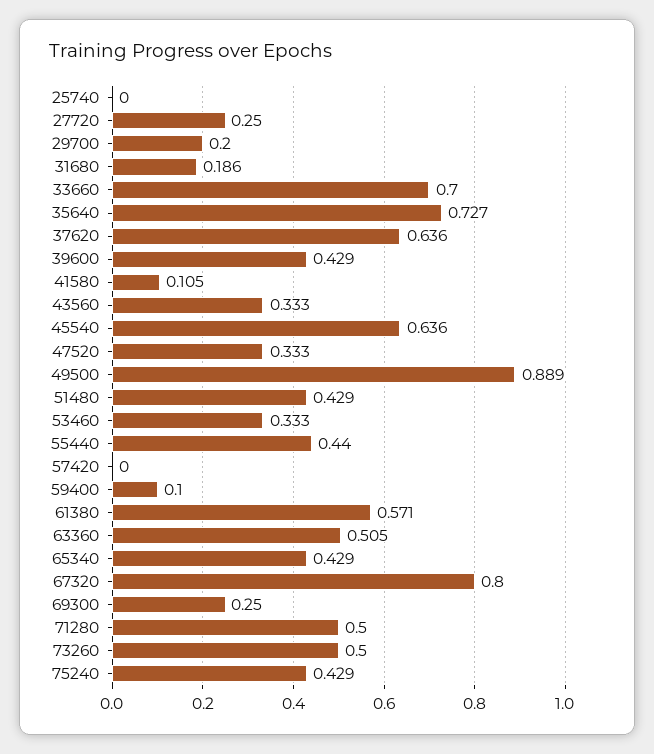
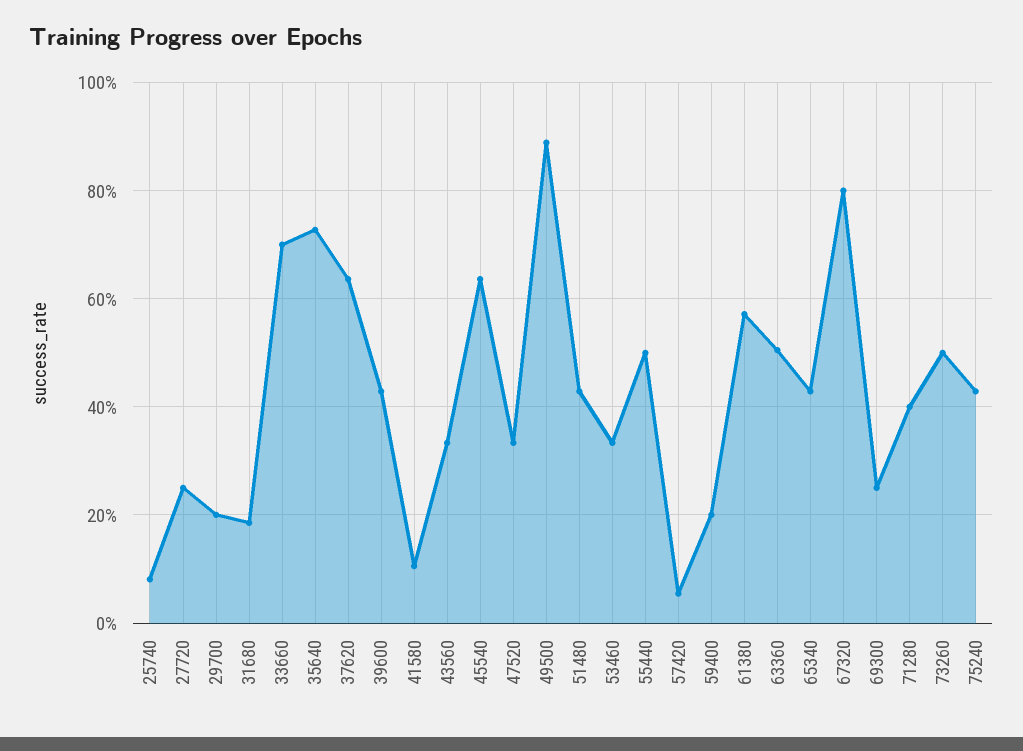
25740: 0 -> 0.08
55440: 0.44 -> 0.5
57420: 0 -> 0.06
59400: 0.1 -> 0.2
71280: 0.5 -> 0.4

